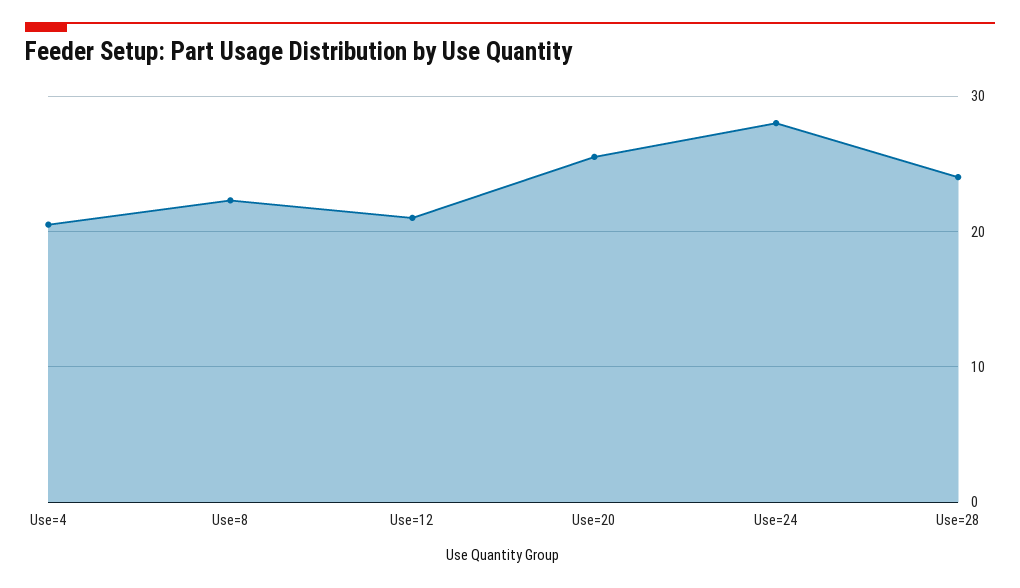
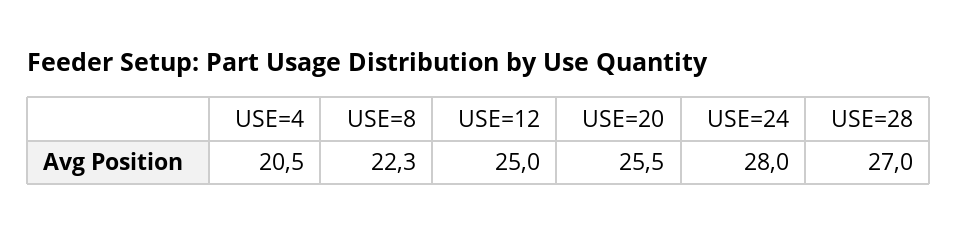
Use=12: 21 -> 25
Use=28: 24 -> 27

